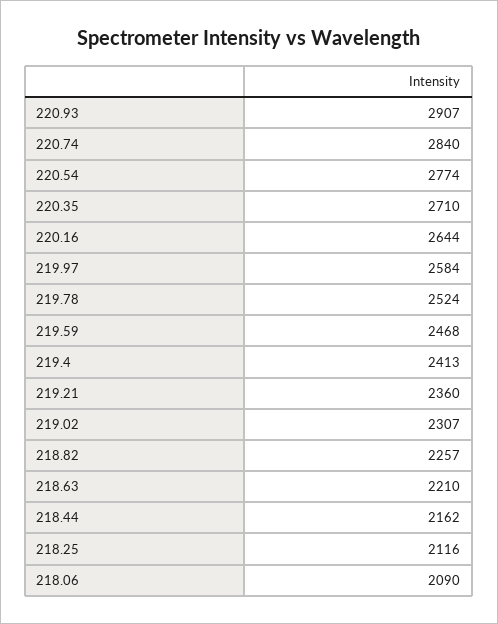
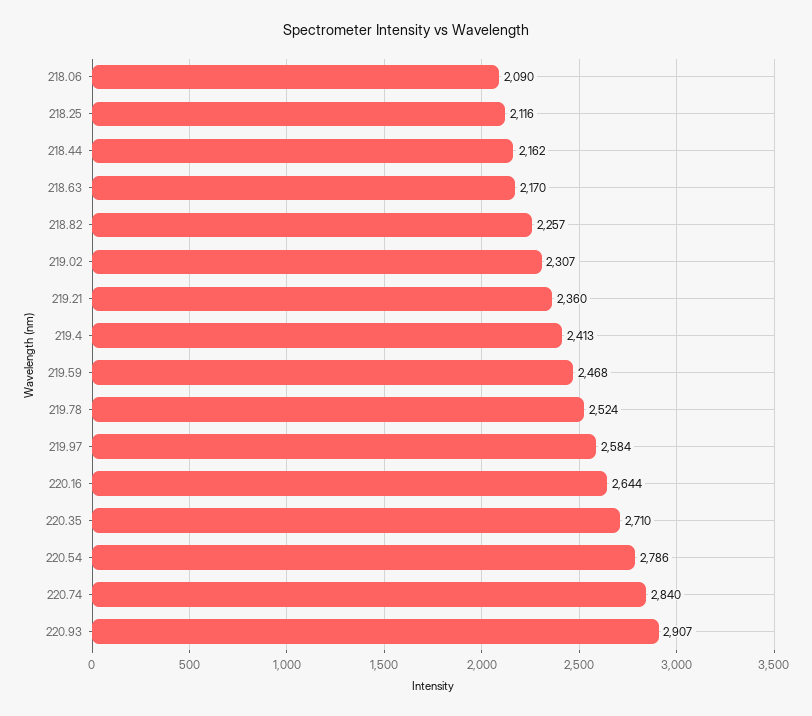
220.54: 2774 -> 2786
218.63: 2210 -> 2170

